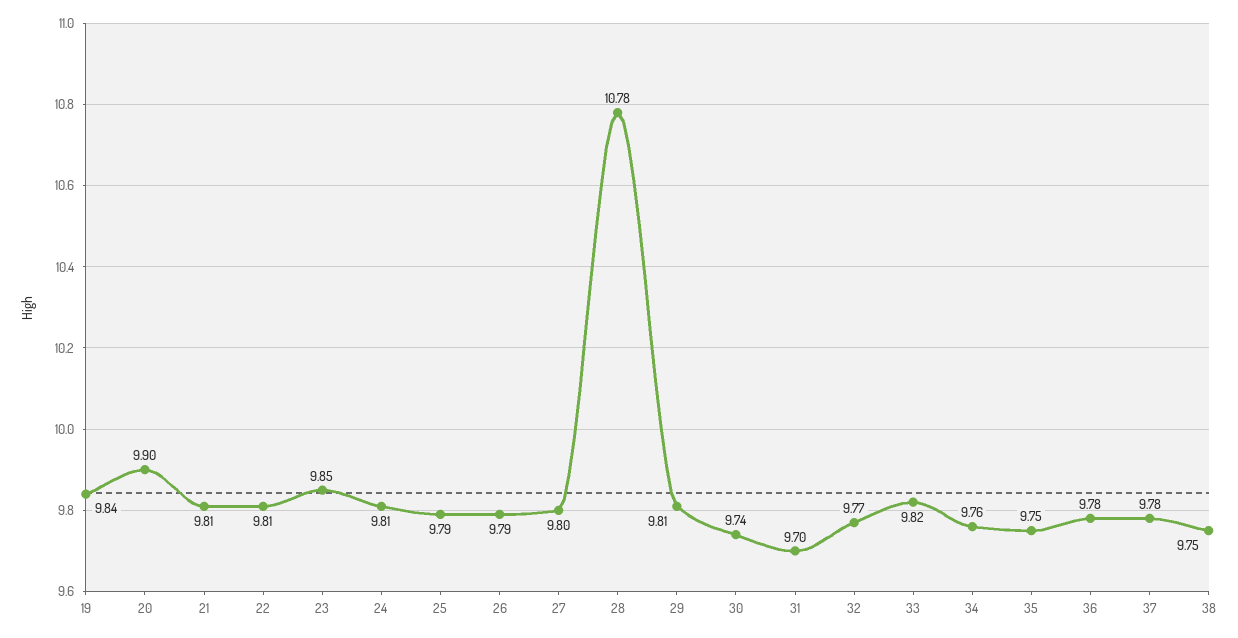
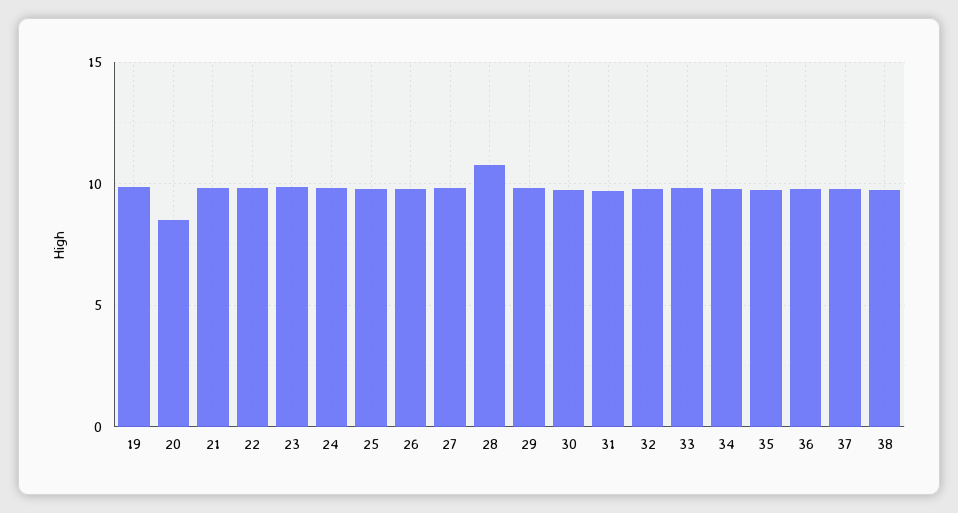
20: 9.9 -> 8.5

